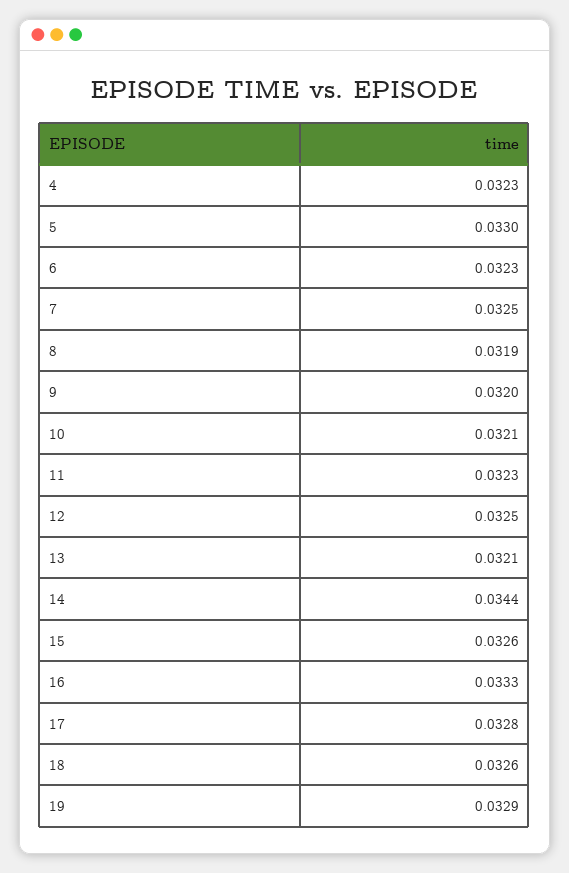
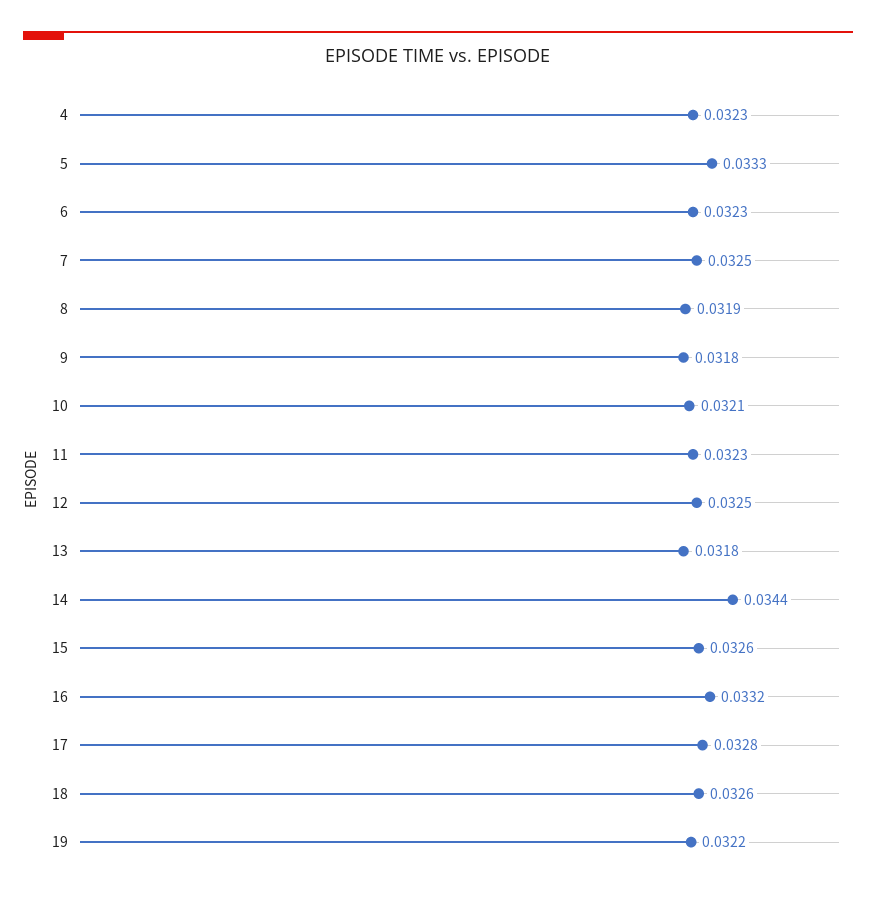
5: 0.033 -> 0.0333
9: 0.032 -> 0.0318
13: 0.0321 -> 0.0318
16: 0.0333 -> 0.0332
19: 0.0329 -> 0.0322

